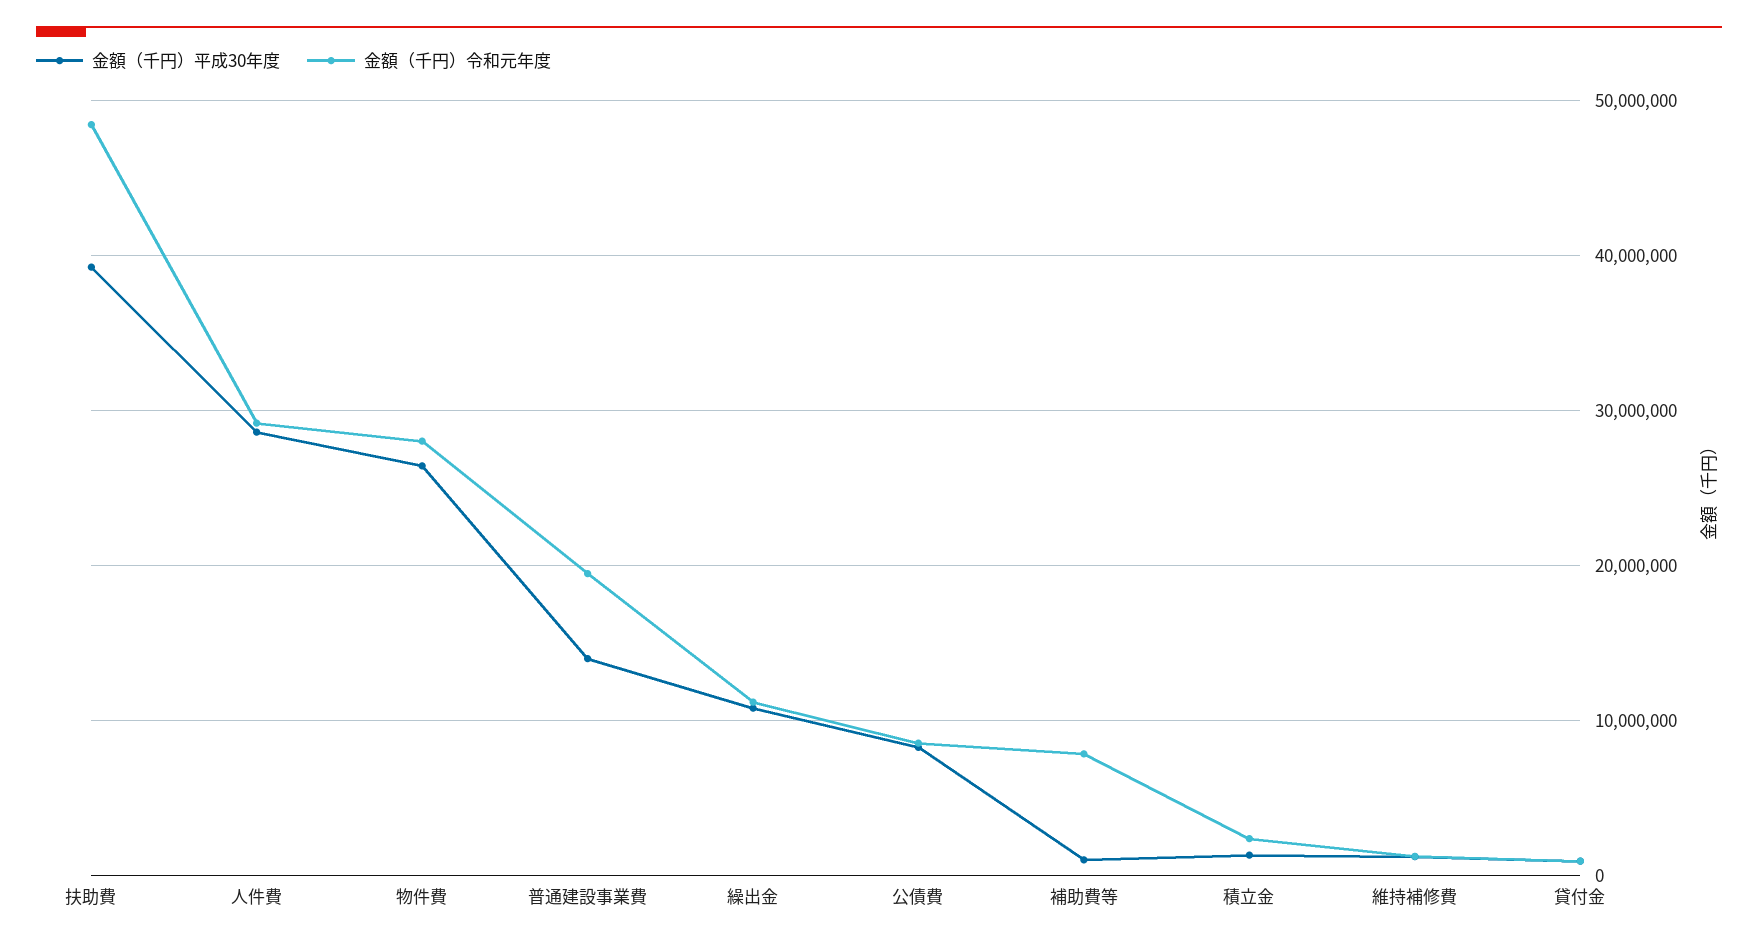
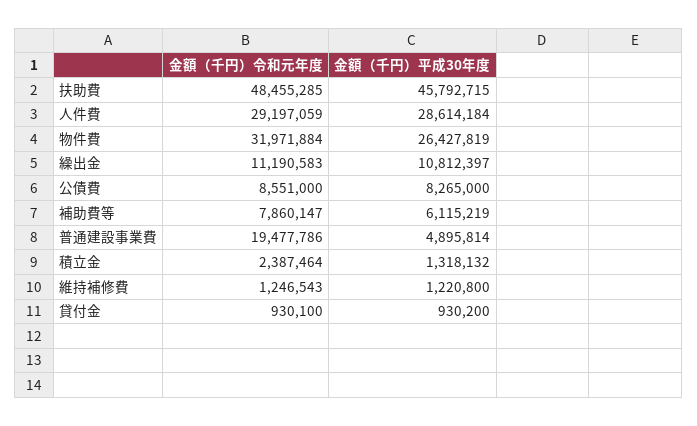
金額（千円）平成30年度, 扶助費: 39000000 -> 45792715
金額（千円）令和元年度, 物件費: 28000000 -> 31971884
金額（千円）平成30年度, 普通建設事業費: 14000000 -> 4895814
金額（千円）平成30年度, 補助費等: 1000000 -> 6115219

